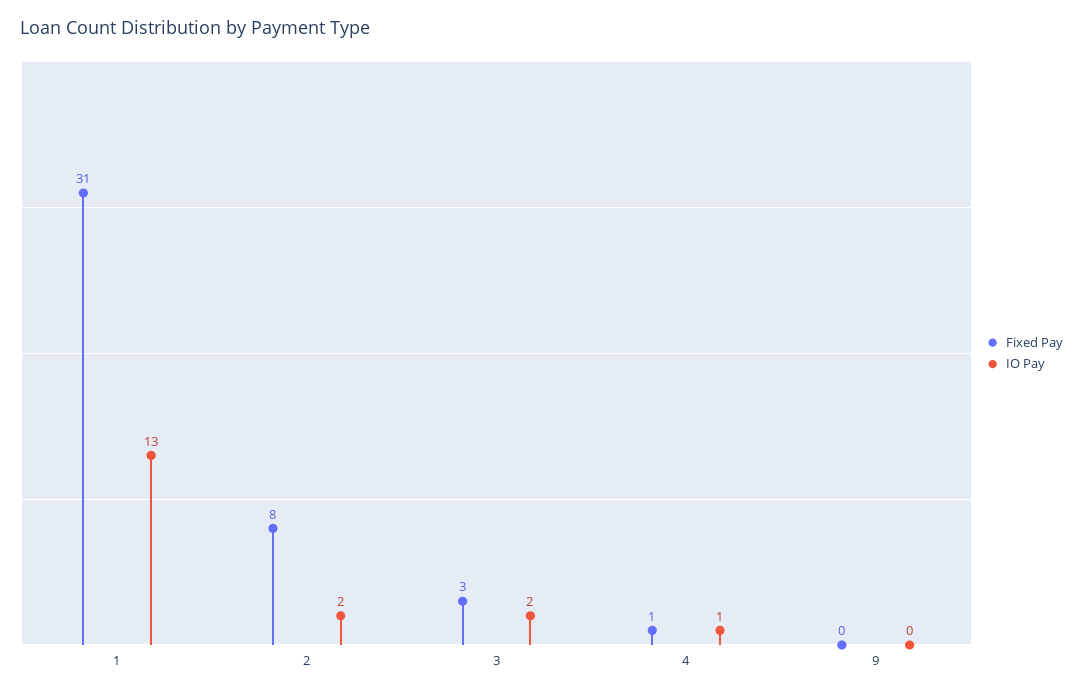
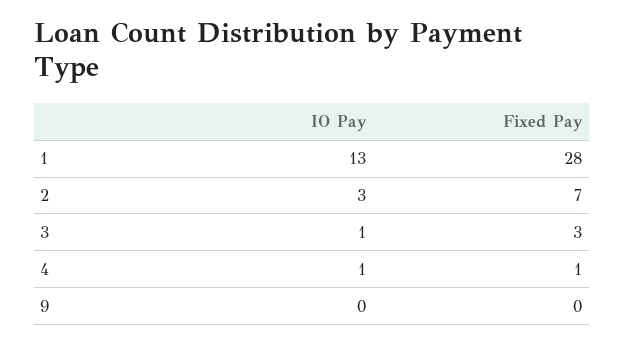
Fixed Pay, 1: 31 -> 28
Fixed Pay, 2: 8 -> 7
IO Pay, 2: 2 -> 3
IO Pay, 3: 2 -> 1

